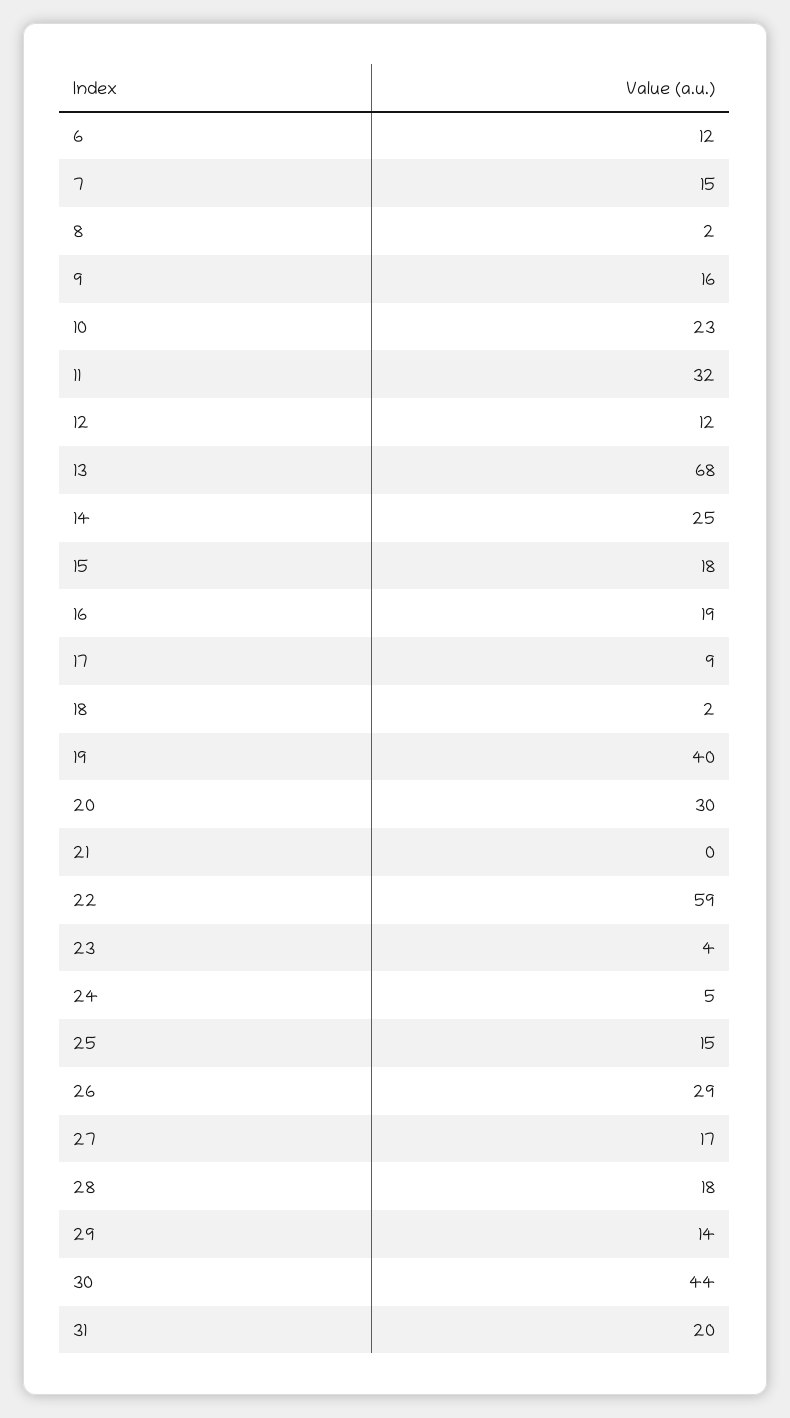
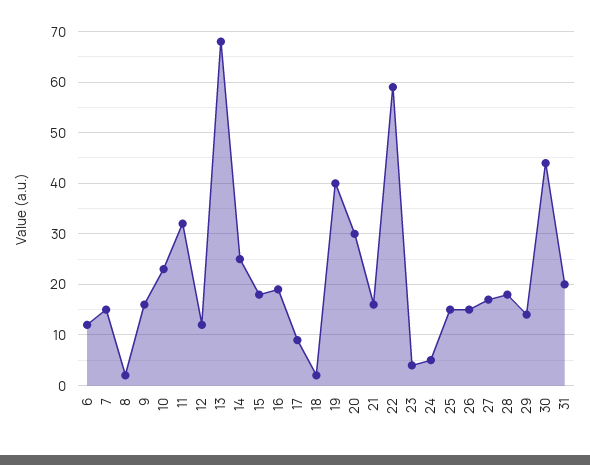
21: 0 -> 15
26: 29 -> 15

